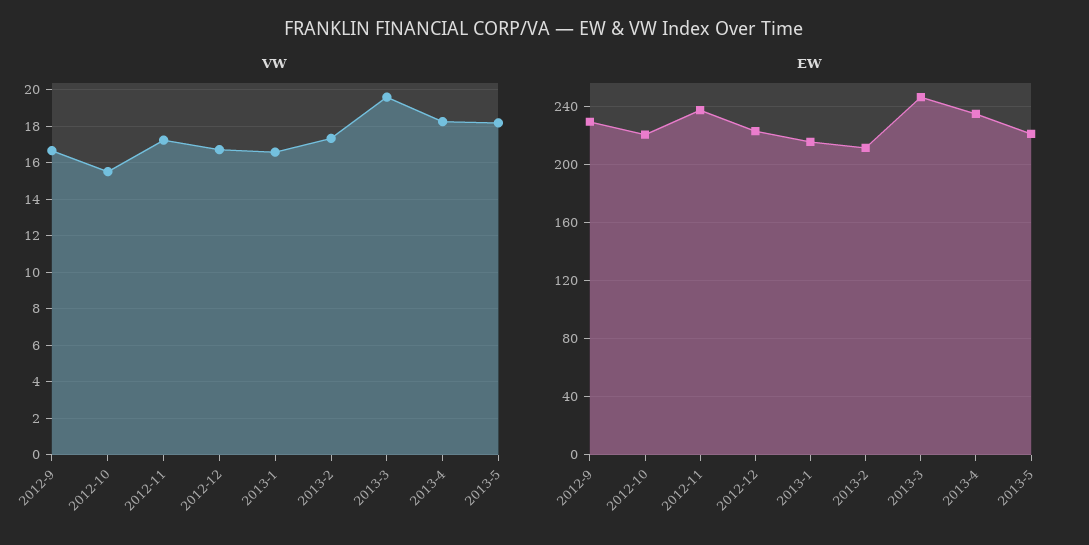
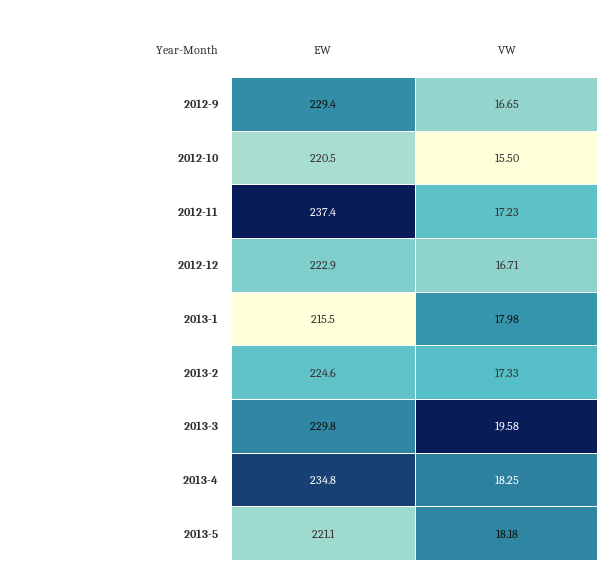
VW, 2013-1: 16.5 -> 17.98
EW, 2013-2: 210 -> 224.6
EW, 2013-3: 245 -> 229.8

